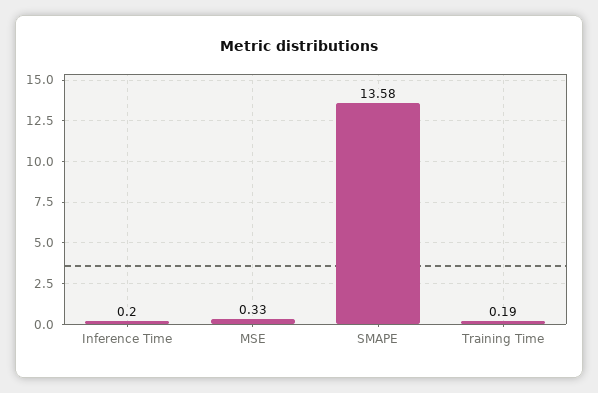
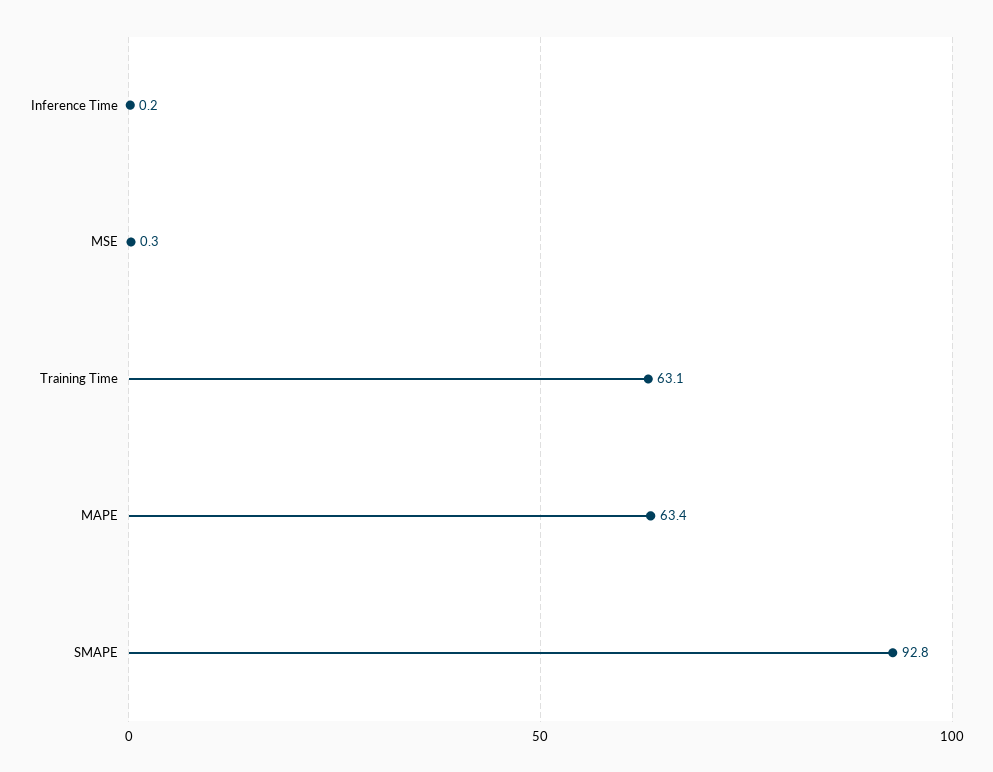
SMAPE: 13.58 -> 92.8
Training Time: 0.19 -> 63.1
MAPE: none -> 63.4

